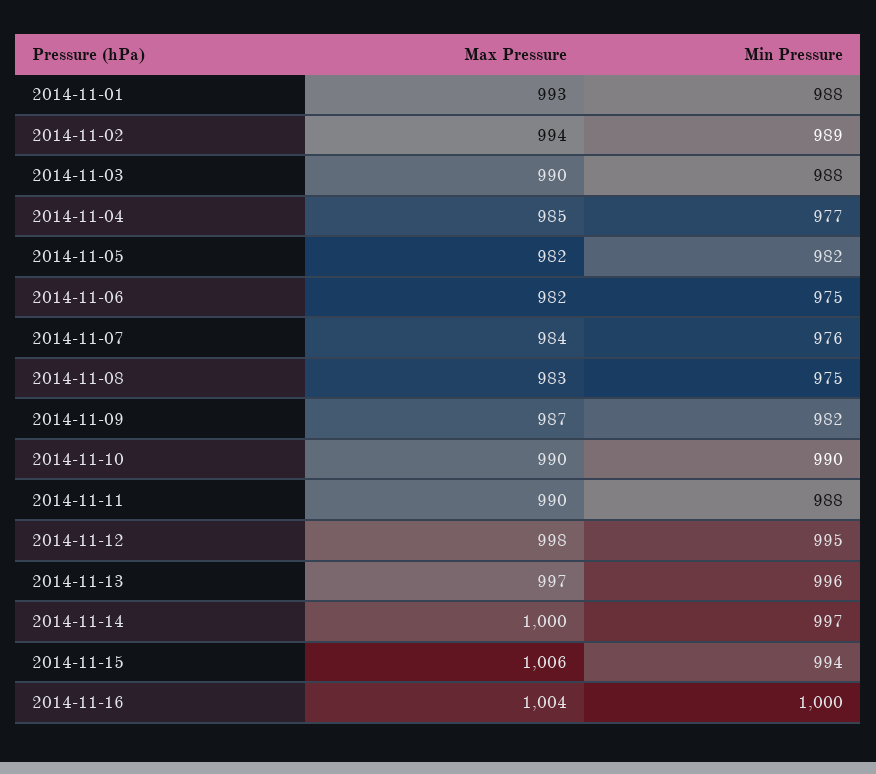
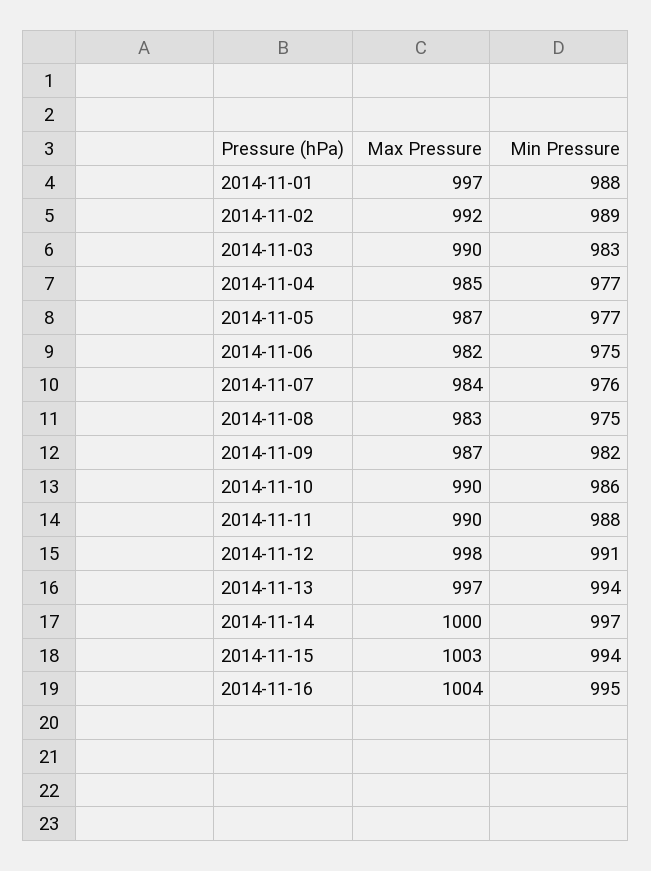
Max Pressure, 2014-11-01: 993 -> 997
Max Pressure, 2014-11-02: 994 -> 992
Min Pressure, 2014-11-03: 988 -> 983
Max Pressure, 2014-11-05: 982 -> 987
Min Pressure, 2014-11-05: 982 -> 977
Min Pressure, 2014-11-10: 990 -> 986
Min Pressure, 2014-11-12: 995 -> 991
Min Pressure, 2014-11-13: 996 -> 994
Max Pressure, 2014-11-15: 1006 -> 1003
Min Pressure, 2014-11-16: 1000 -> 995

